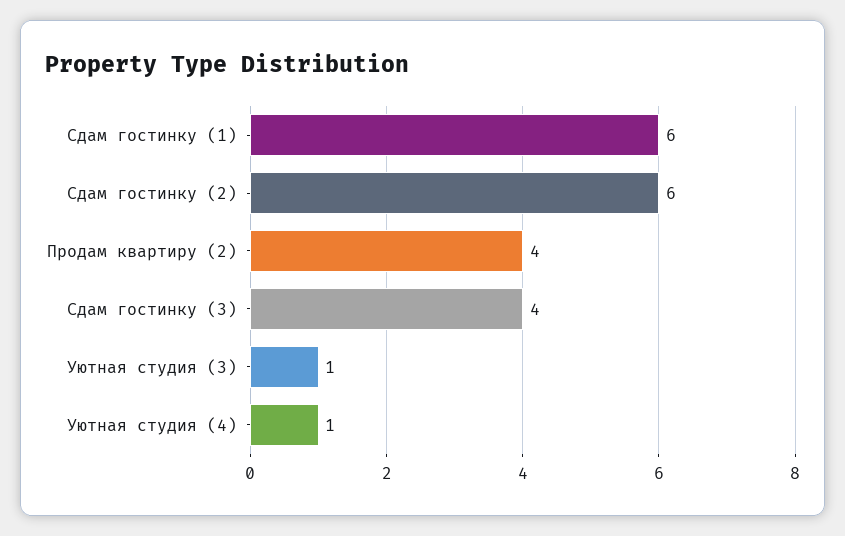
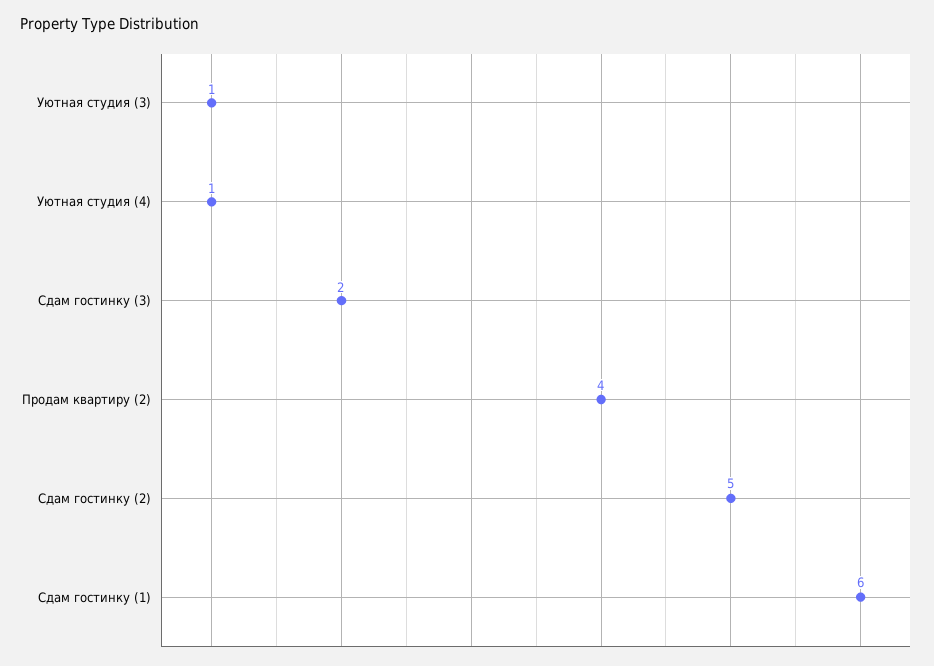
Сдам гостинку (2): 6 -> 5
Сдам гостинку (3): 4 -> 2

